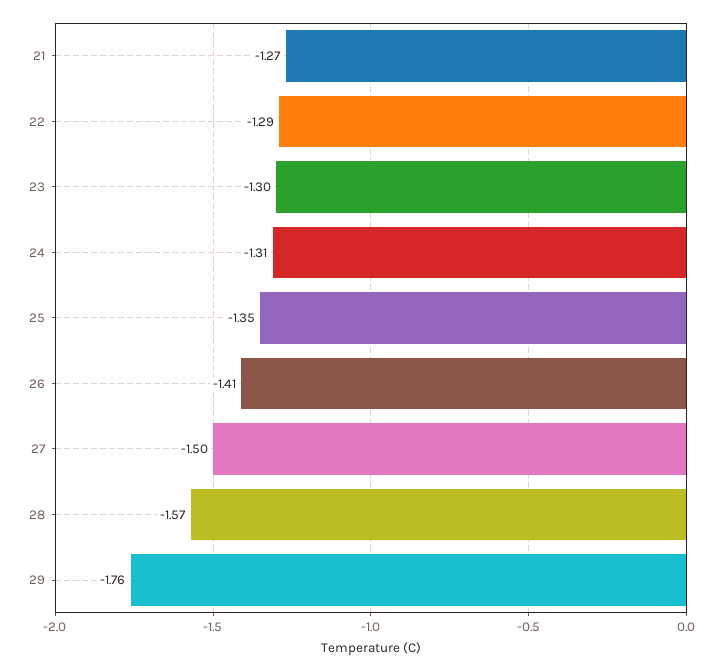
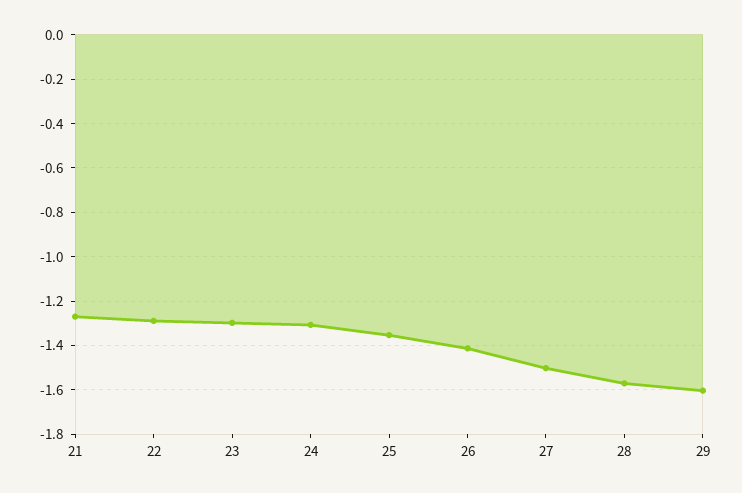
29: -1.76 -> -1.6

